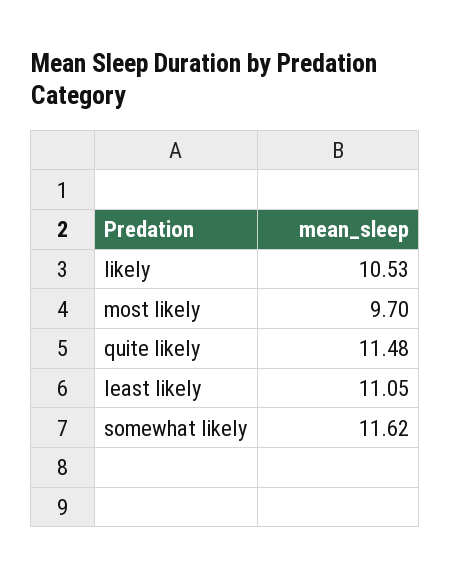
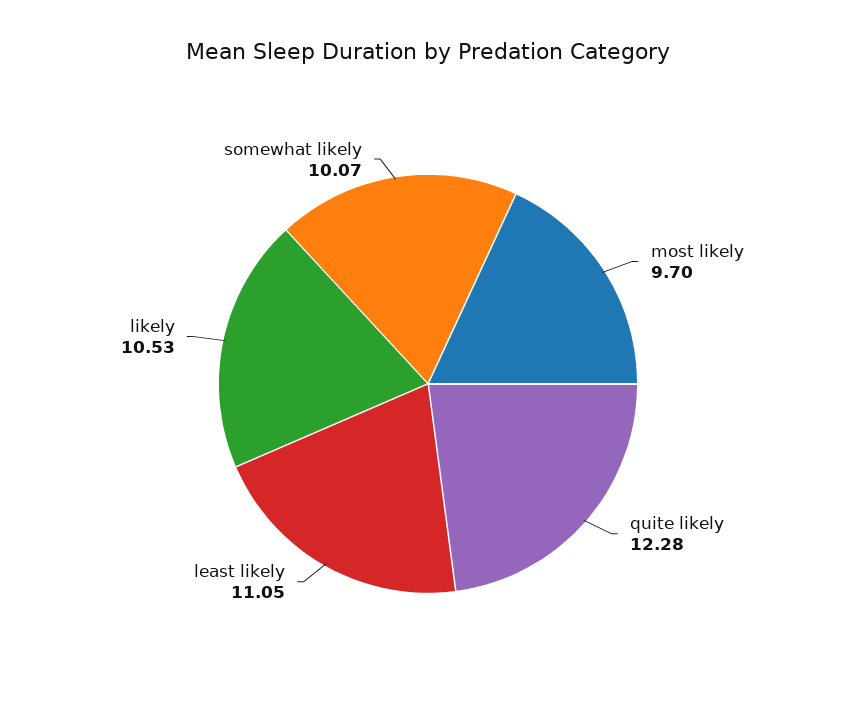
quite likely: 11.48 -> 12.28
somewhat likely: 11.62 -> 10.07

